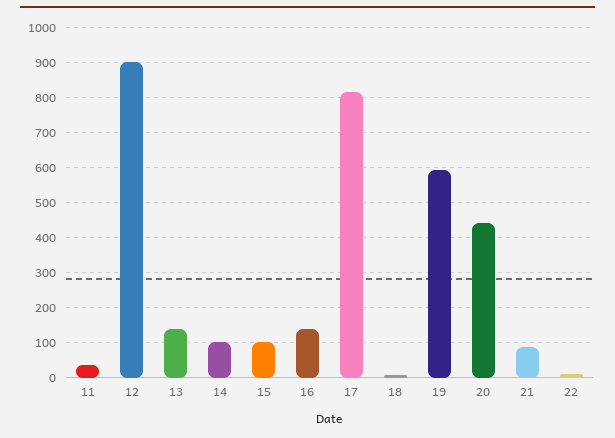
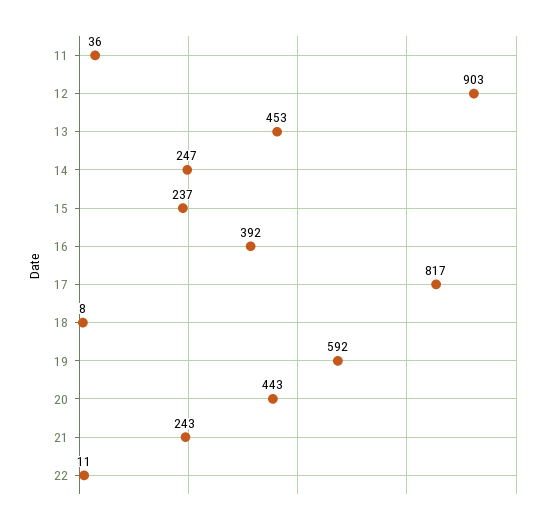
13: 140 -> 453
14: 100 -> 247
15: 100 -> 237
16: 140 -> 392
21: 80 -> 243

